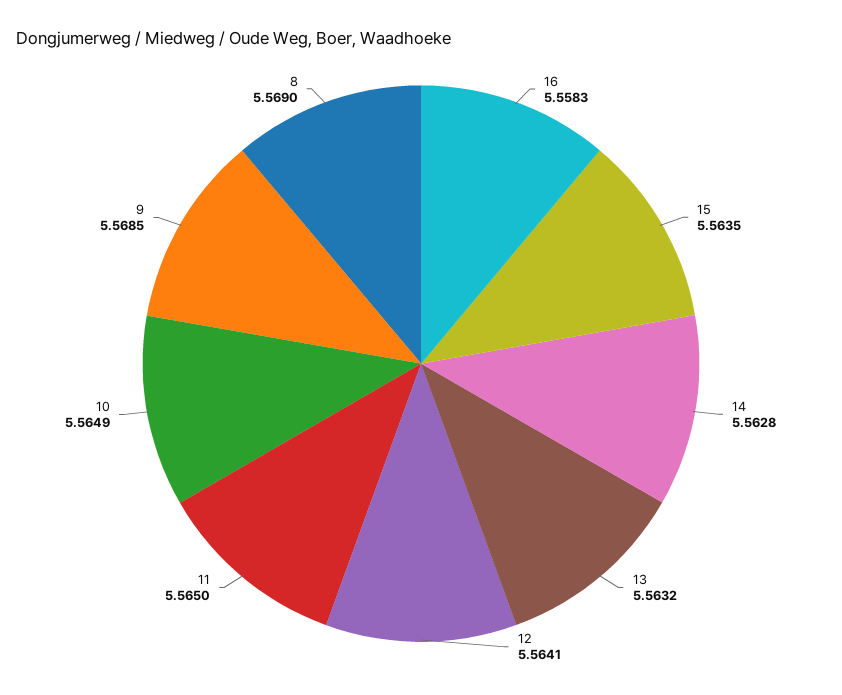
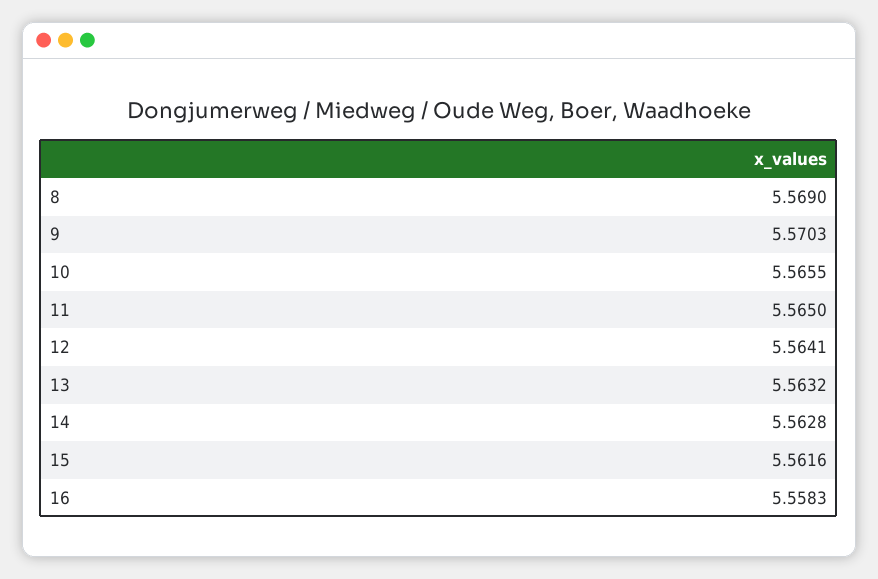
15: 5.5635 -> 5.5616
10: 5.5649 -> 5.5655
9: 5.5685 -> 5.5703

